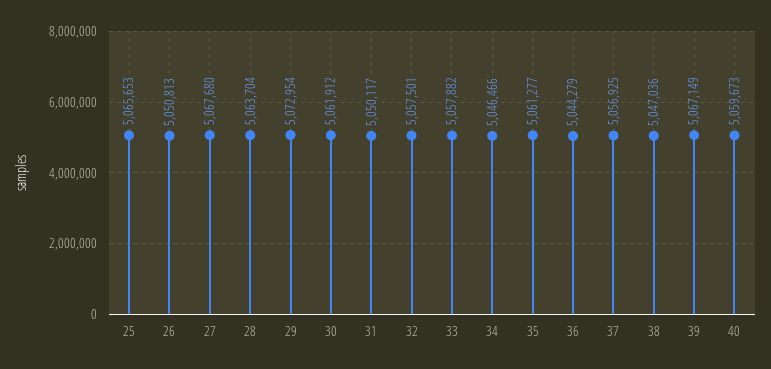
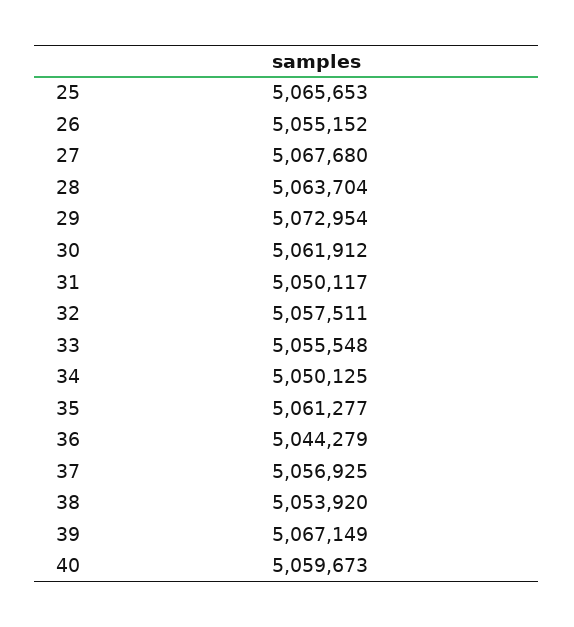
26: 5050813 -> 5055152
32: 5057501 -> 5057511
33: 5057882 -> 5055548
34: 5046466 -> 5050125
38: 5047036 -> 5053920

